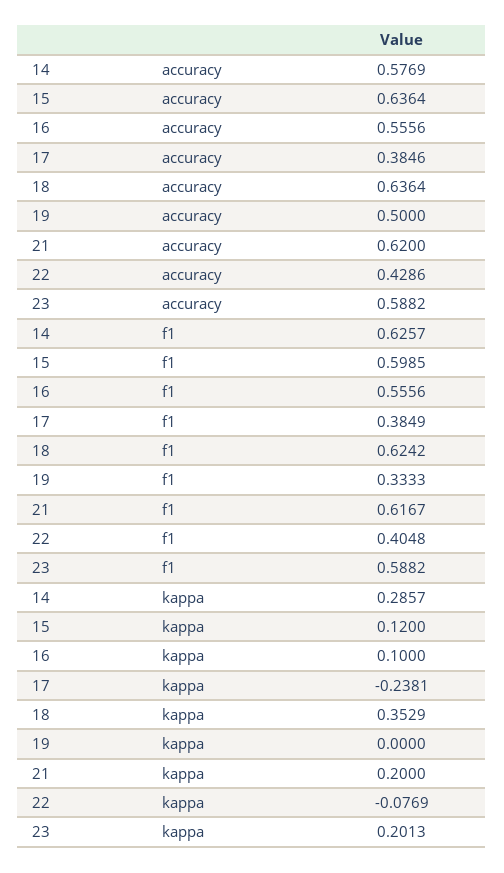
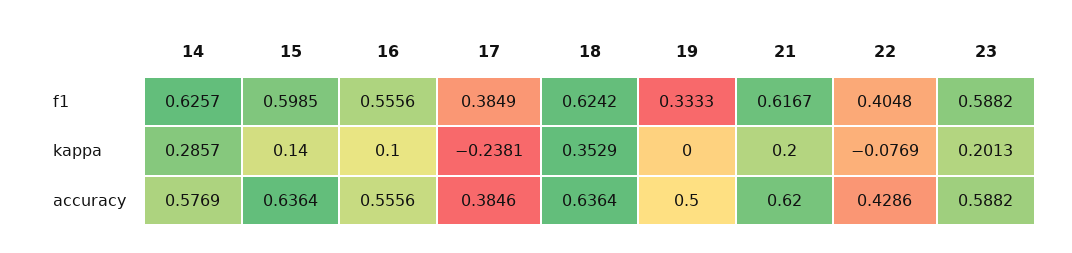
15, kappa: 0.12 -> 0.14

